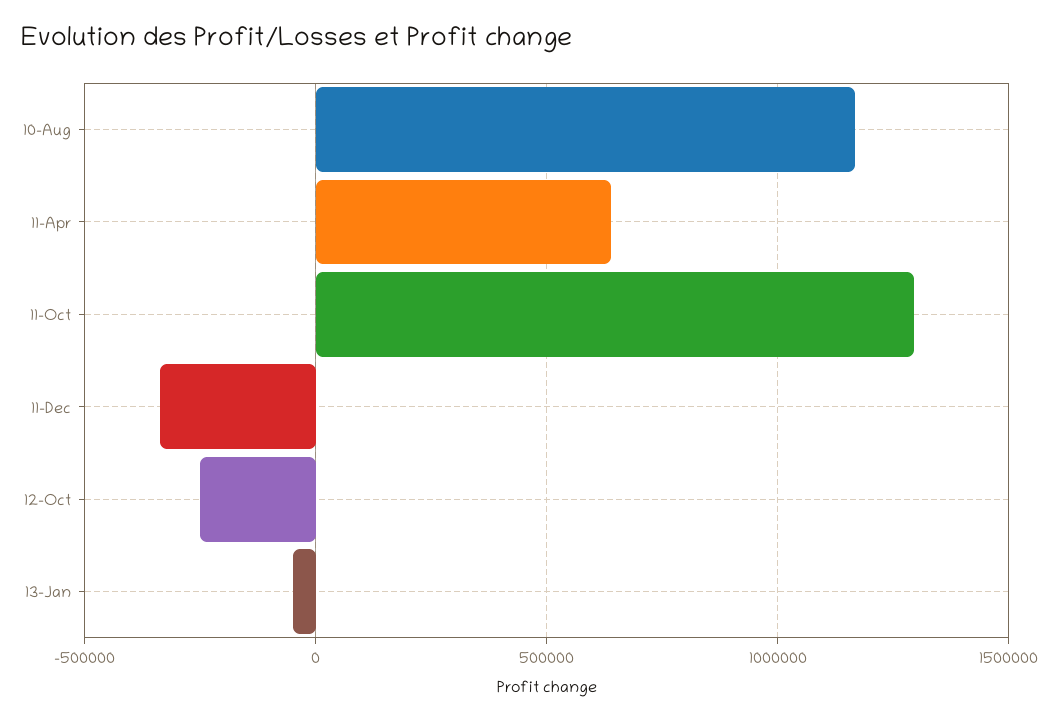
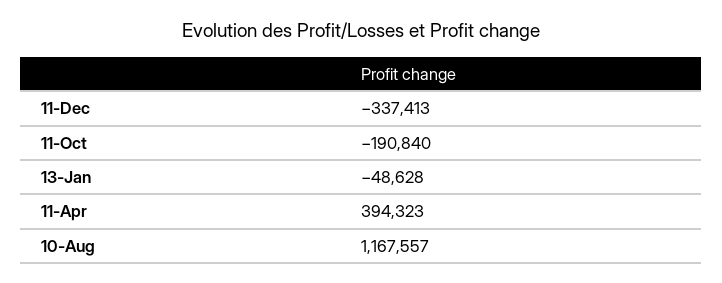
11-Apr: 650000 -> 394323
11-Oct: 1300000 -> -190840
12-Oct: -250000 -> none

